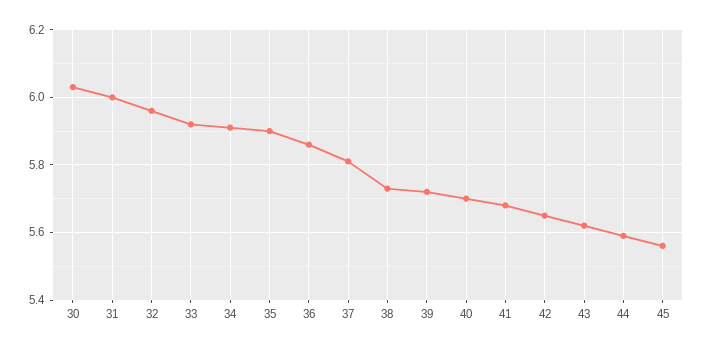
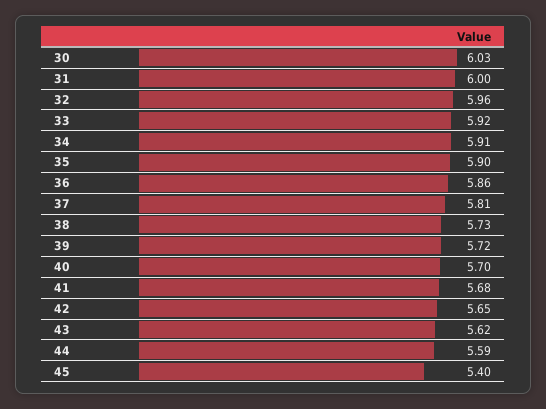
45: 5.55 -> 5.4

